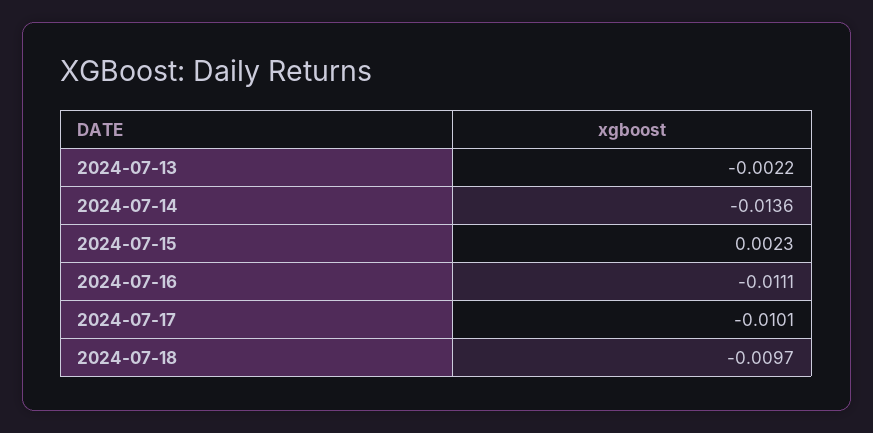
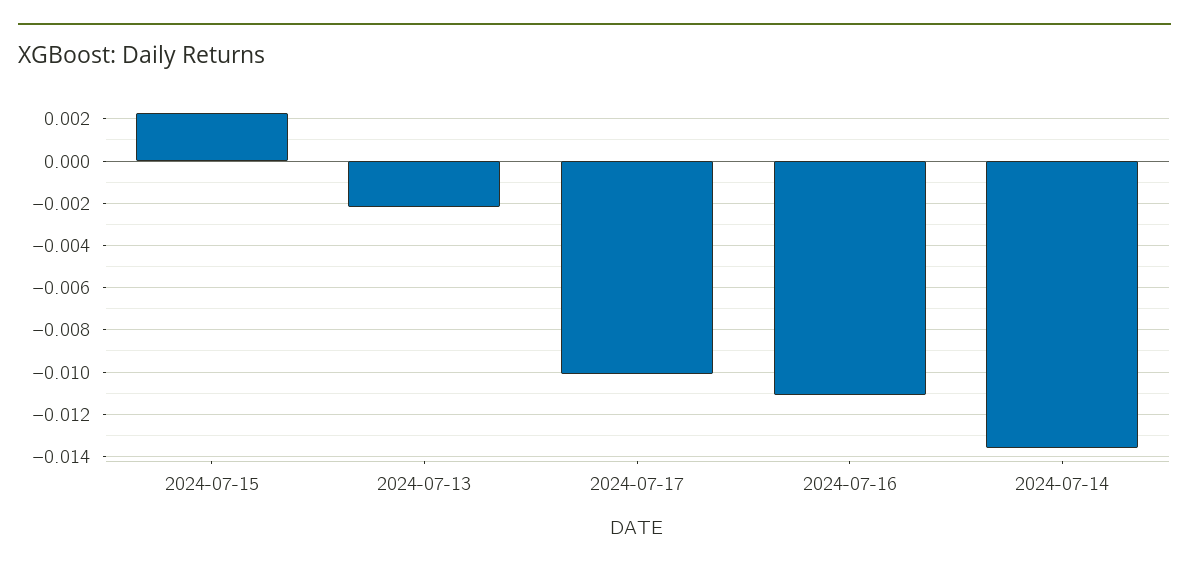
2024-07-18: -0.0097 -> none

